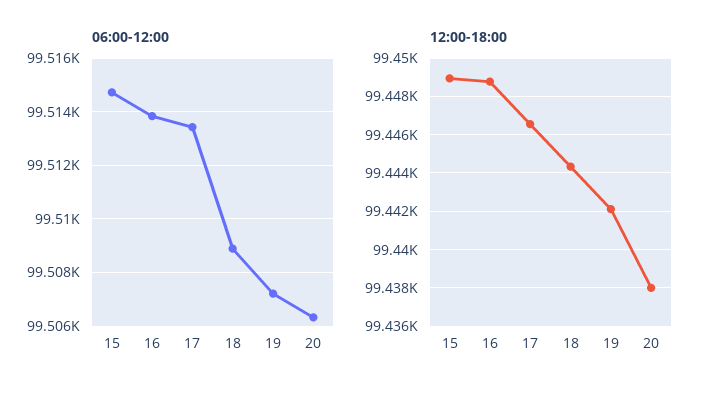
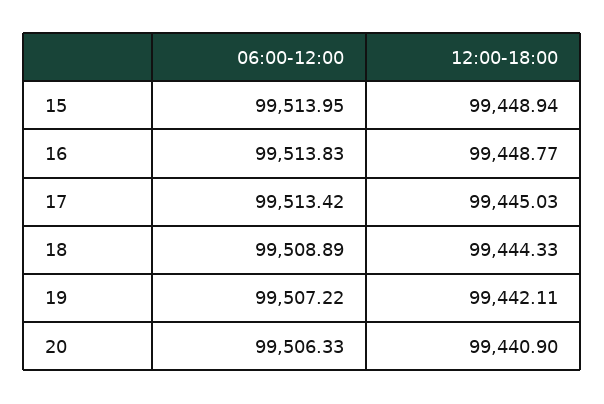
06:00-12:00, 15: 99514.75 -> 99513.95
12:00-18:00, 17: 99446.5 -> 99445.03
12:00-18:00, 20: 99438 -> 99440.9

